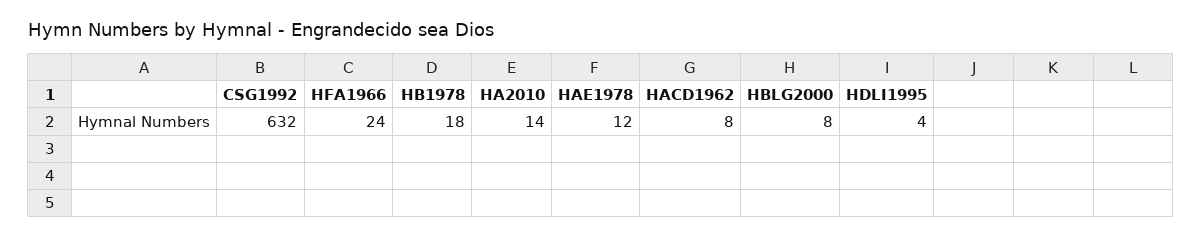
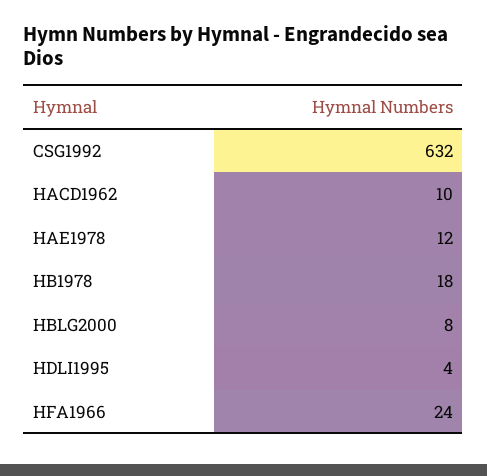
HA2010: 14 -> none
HACD1962: 8 -> 10

